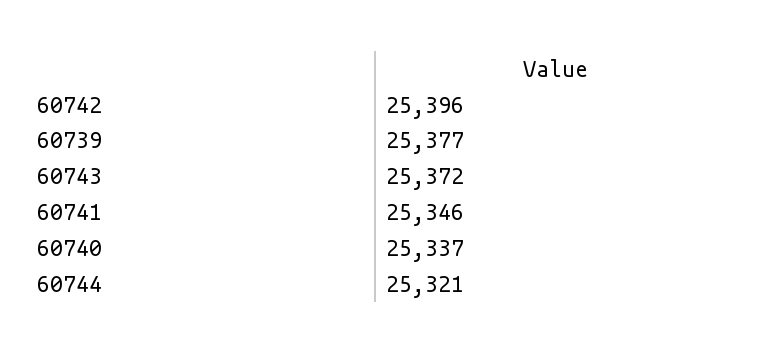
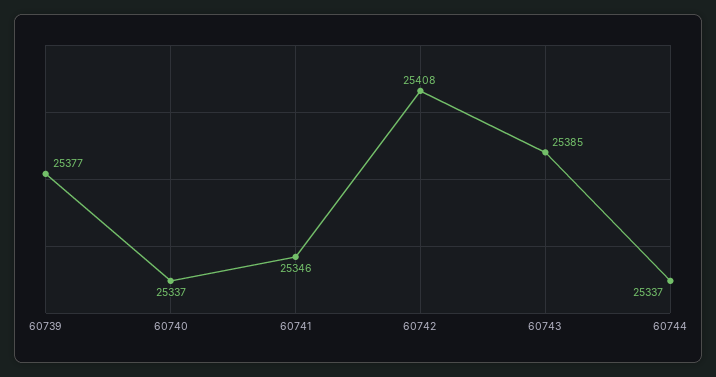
60742: 25396 -> 25408
60743: 25372 -> 25385
60744: 25321 -> 25337

